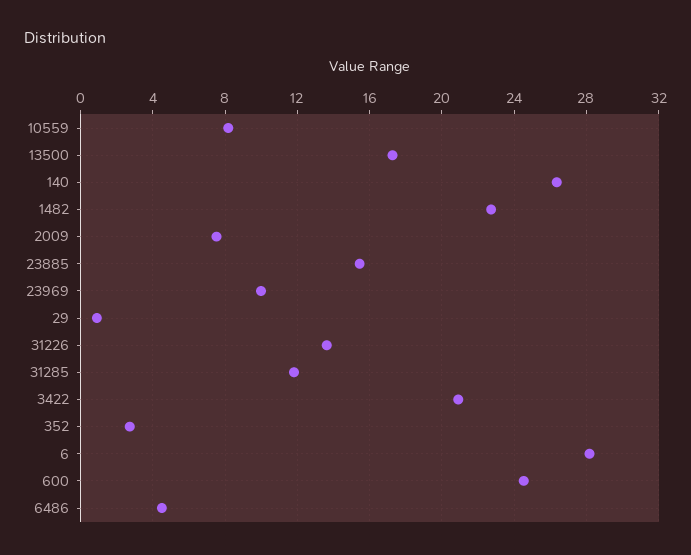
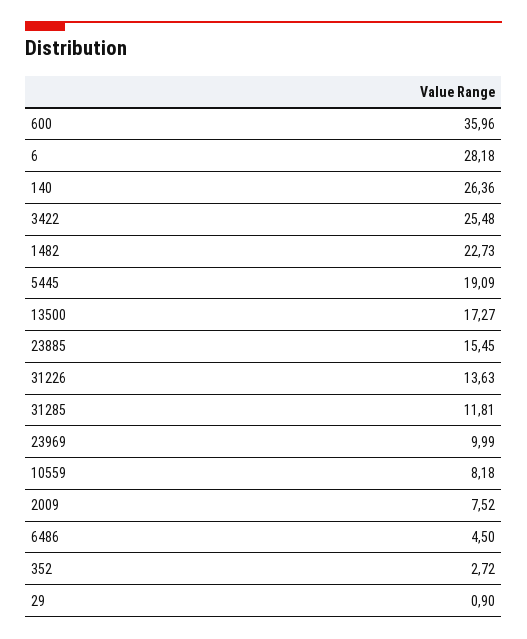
3422: 21 -> 25.48
600: 24.5 -> 35.96
5445: none -> 19.09

